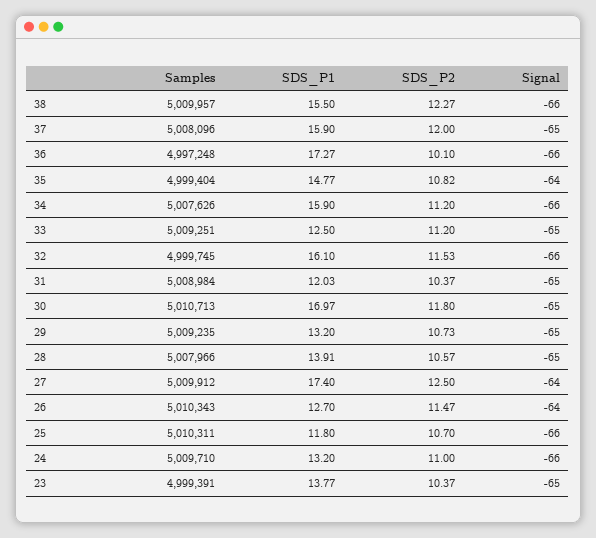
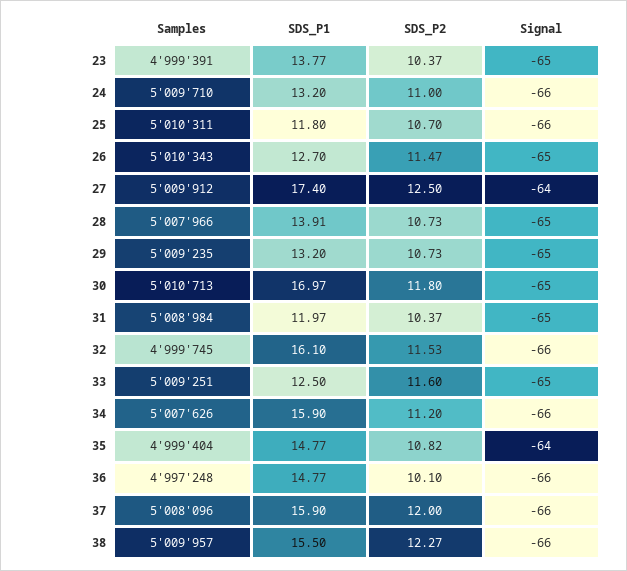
Signal, 37: -65 -> -66
SDS_P1, 36: 17.27 -> 14.77
SDS_P2, 33: 11.2 -> 11.6
SDS_P1, 31: 12.03 -> 11.97
SDS_P2, 28: 10.57 -> 10.73
Signal, 26: -64 -> -65

